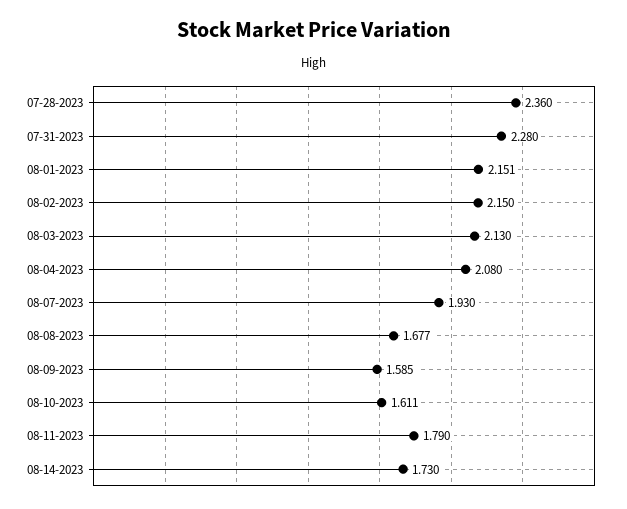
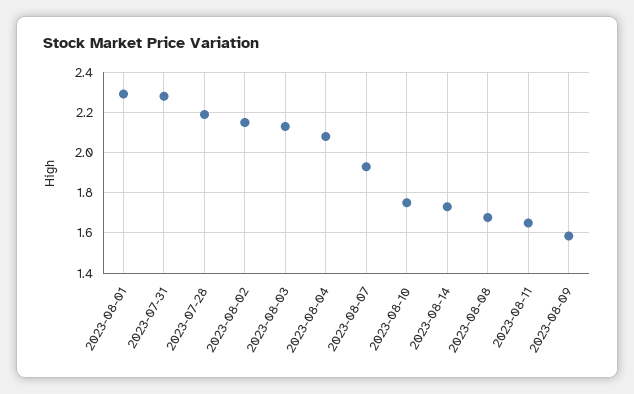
07-28-2023: 2.36 -> 2.2
08-01-2023: 2.151 -> 2.3
08-10-2023: 1.611 -> 1.75
08-11-2023: 1.79 -> 1.65

